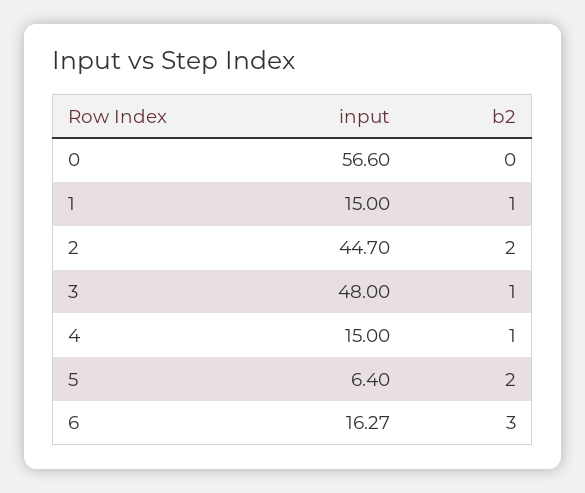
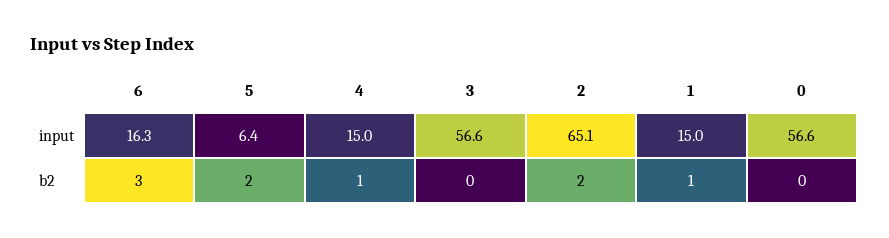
input, 2: 44.7 -> 65.1
input, 3: 48 -> 56.6
b2, 3: 1 -> 0

